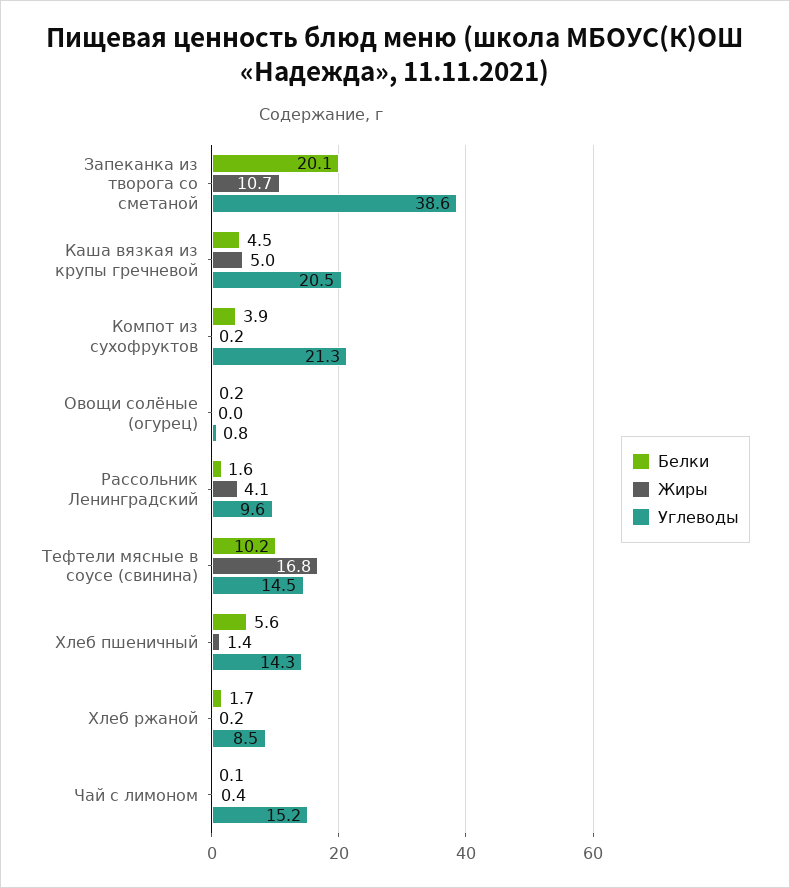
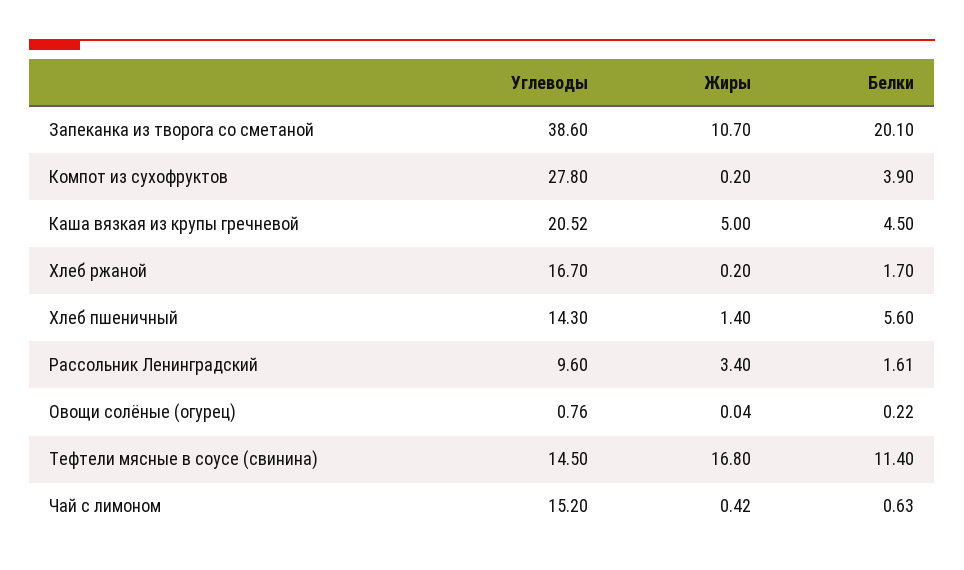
Углеводы, Компот из сухофруктов: 21.3 -> 27.8
Жиры, Рассольник Ленинградский: 4.1 -> 3.4
Белки, Тефтели мясные в соусе (свинина): 10.2 -> 11.4
Углеводы, Хлеб ржаной: 8.5 -> 16.7
Белки, Чай с лимоном: 0.1 -> 0.63

